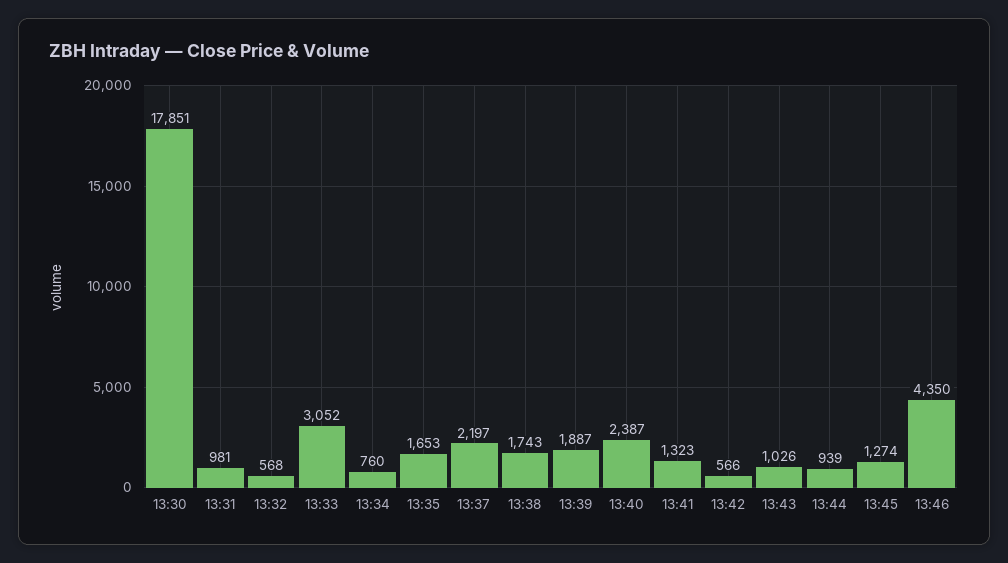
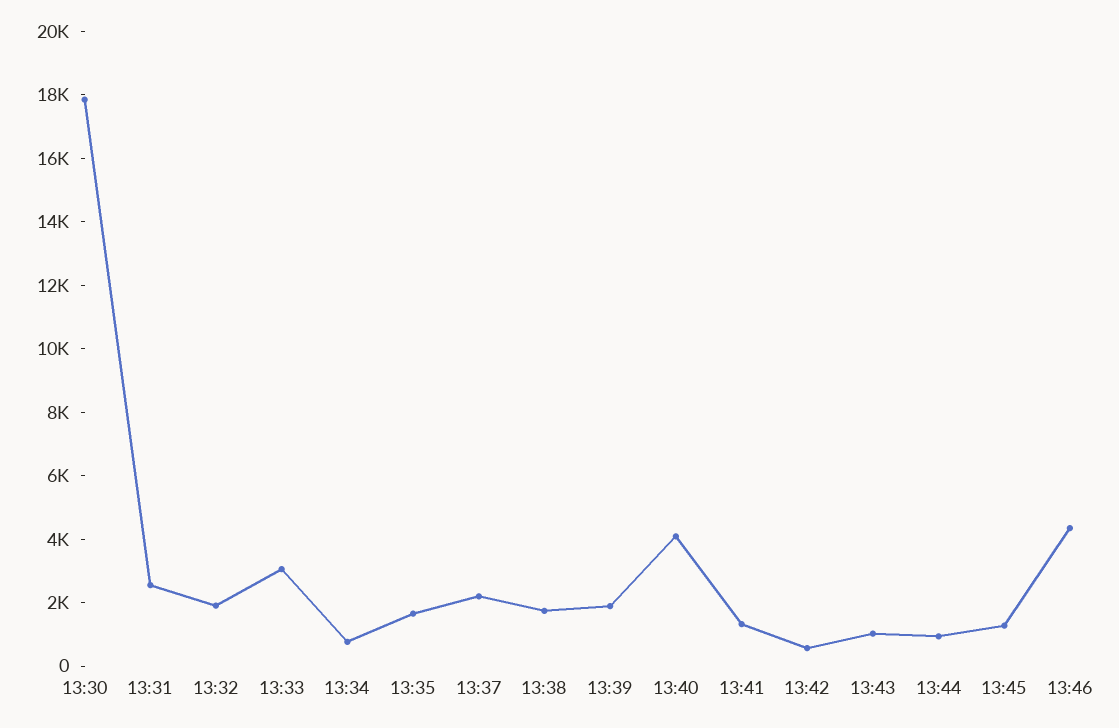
13:31: 981 -> 2500
13:32: 568 -> 2000
13:40: 2387 -> 4000

